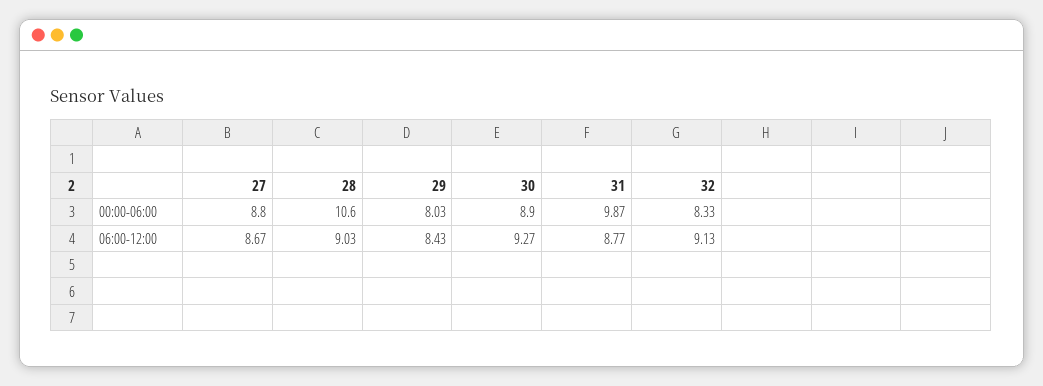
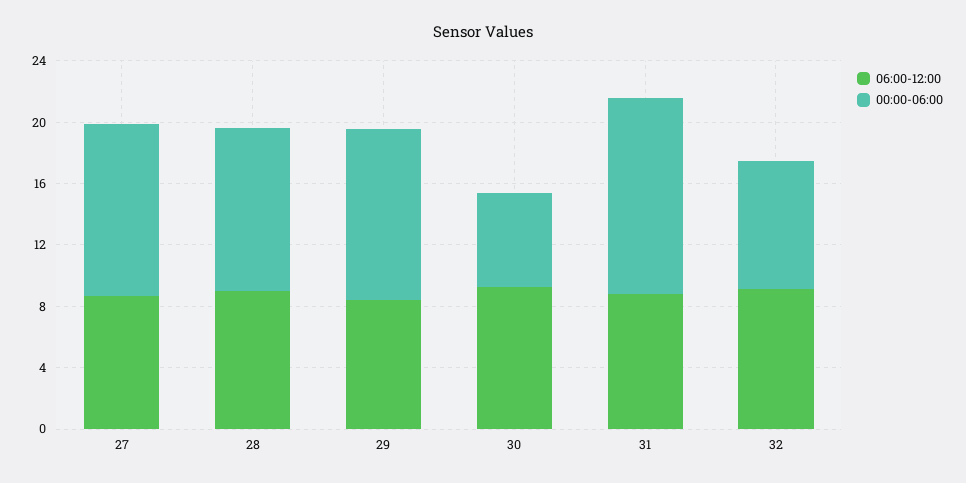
00:00-06:00, 27: 8.8 -> 11
00:00-06:00, 29: 8.03 -> 11
00:00-06:00, 30: 8.9 -> 6
00:00-06:00, 31: 9.87 -> 13

